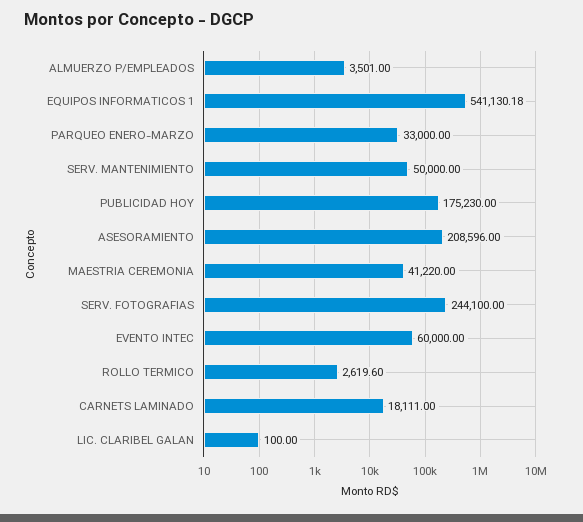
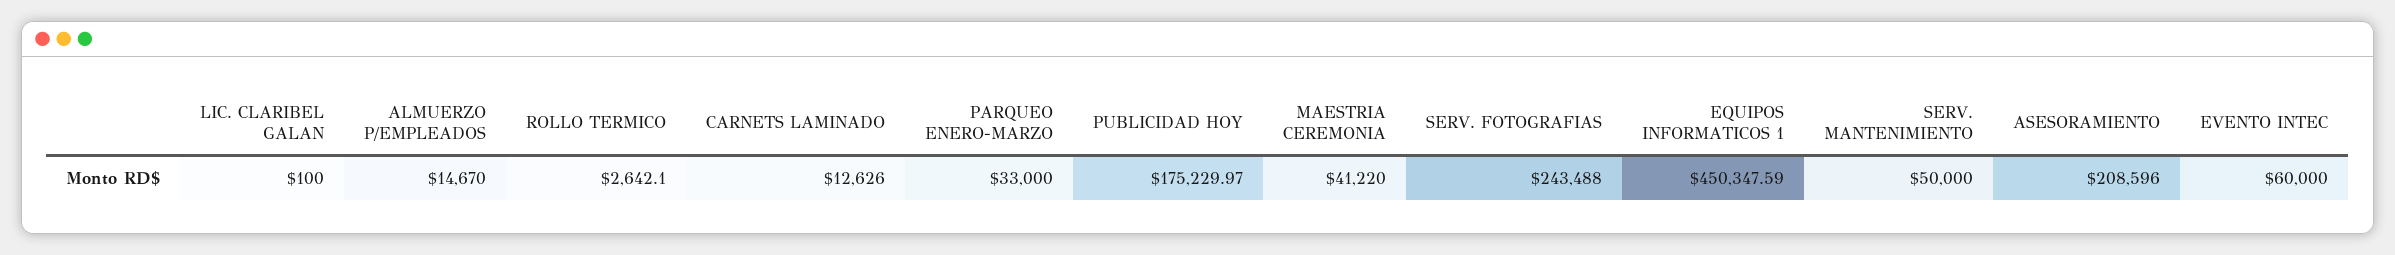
ALMUERZO P/EMPLEADOS: 3501 -> 14670
EQUIPOS INFORMATICOS 1: 541130.18 -> 450347.59
PUBLICIDAD HOY: 175230 -> 175229.97
SERV. FOTOGRAFIAS: 244100 -> 243488
ROLLO TERMICO: 2619.6 -> 2642.1
CARNETS LAMINADO: 18111 -> 12626

